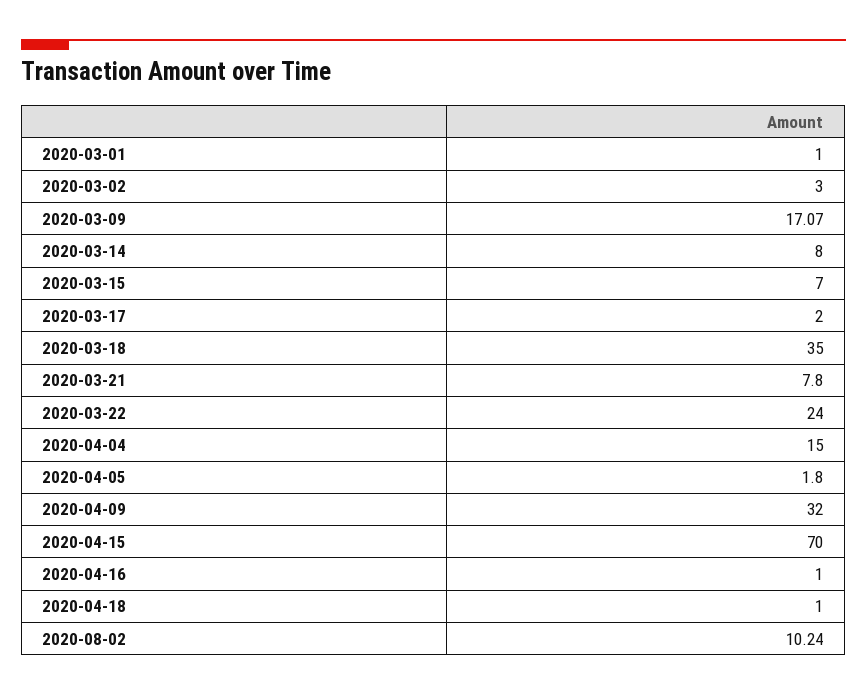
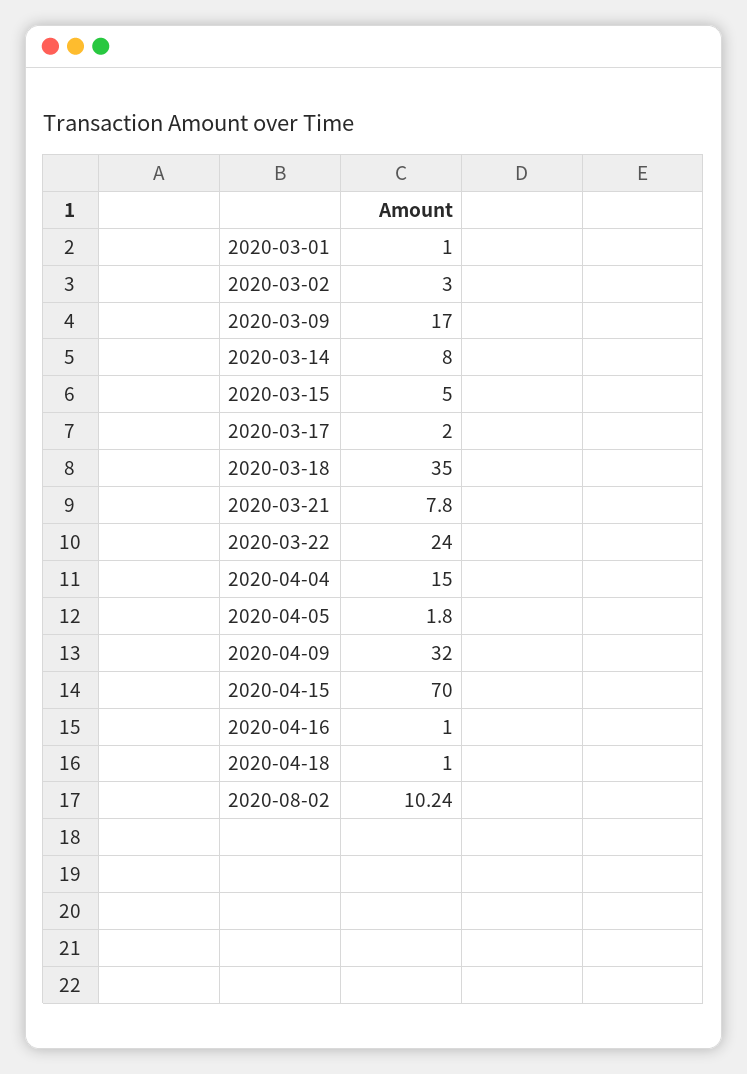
2020-03-09: 17.07 -> 17
2020-03-15: 7 -> 5

